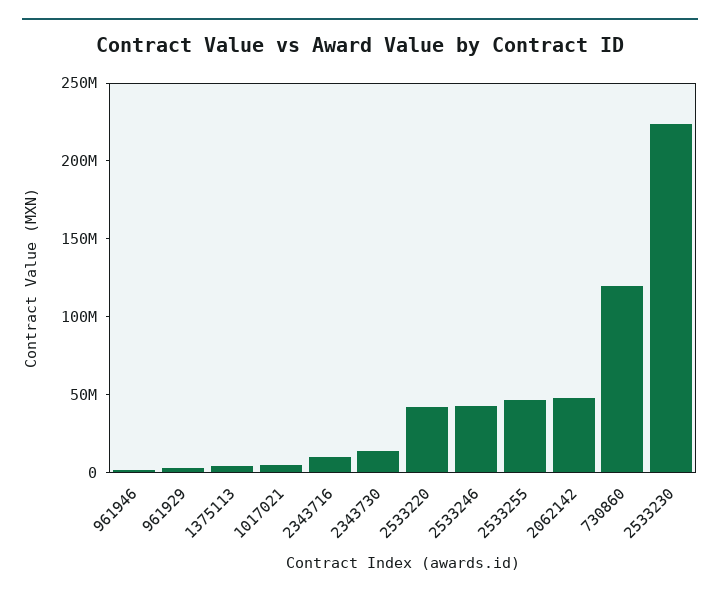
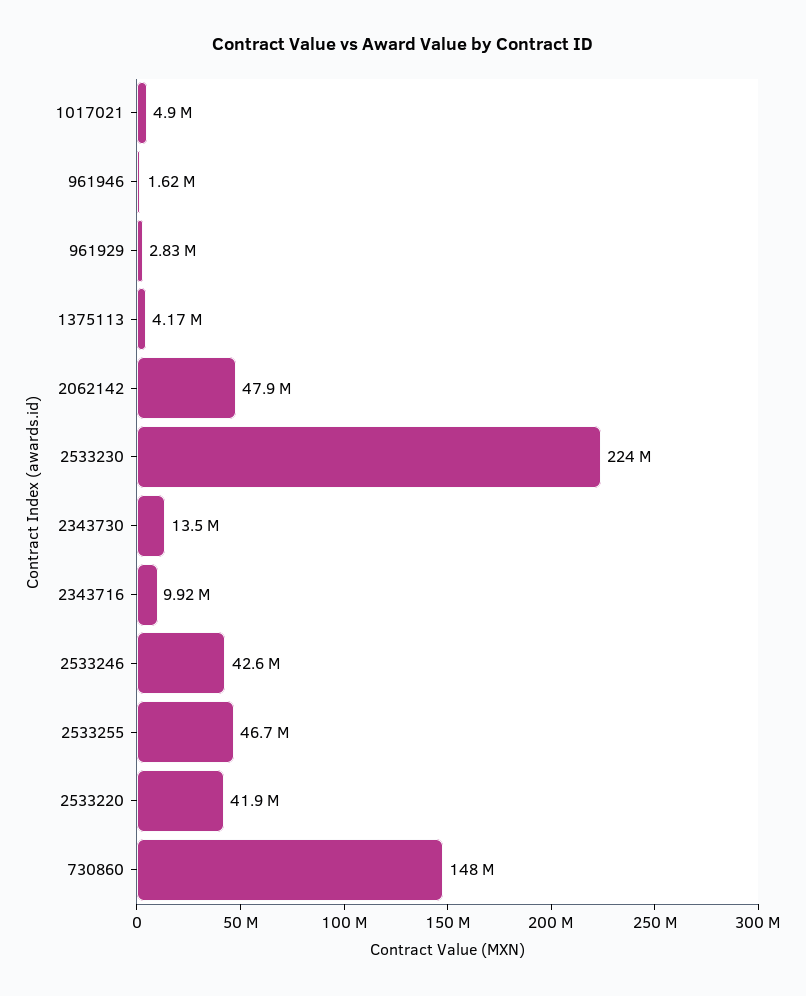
730860: 120000000 -> 148000000

